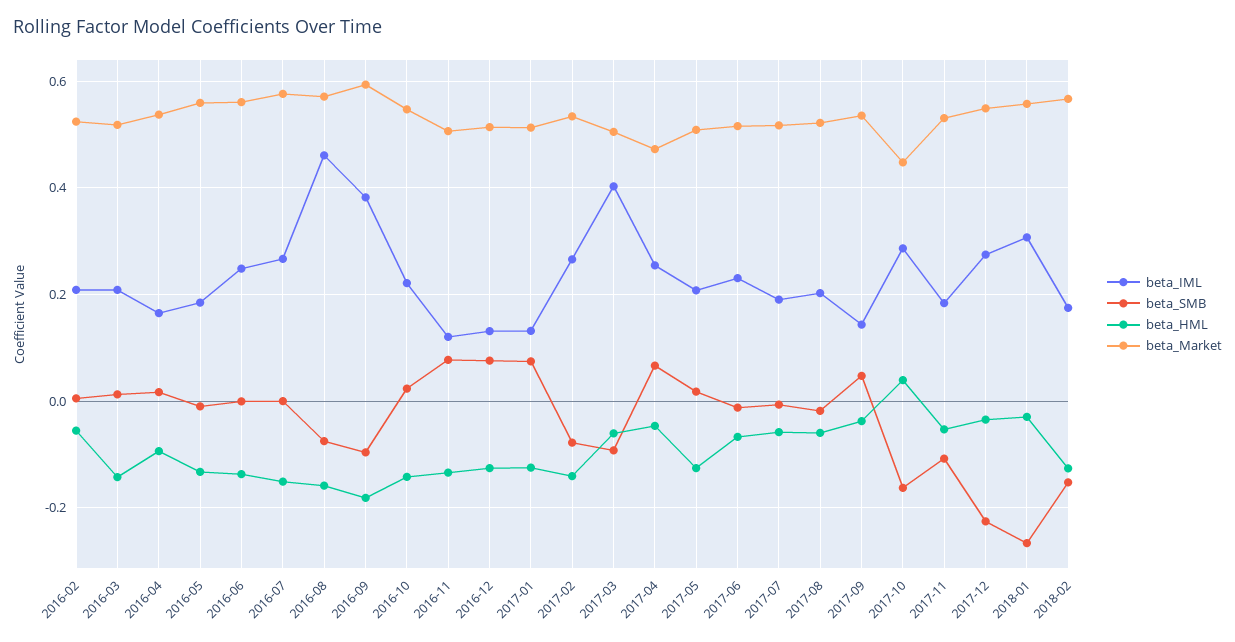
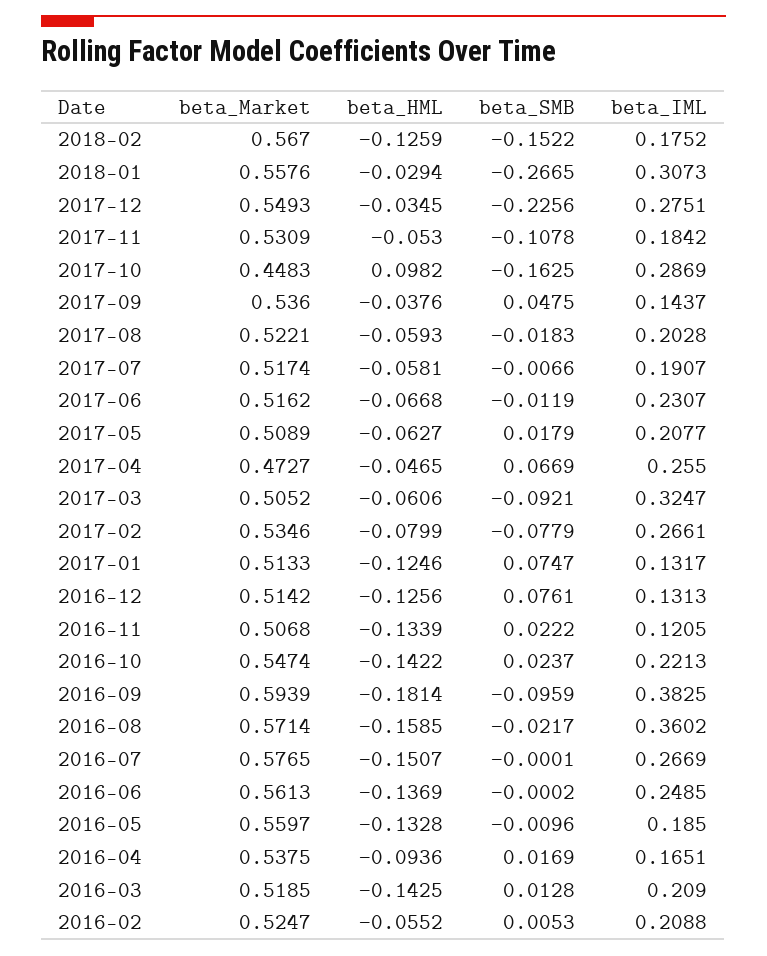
beta_IML, 2016-08: 0.46 -> 0.3602
beta_SMB, 2016-08: -0.08 -> -0.0217
beta_SMB, 2016-11: 0.08 -> 0.0222
beta_HML, 2017-02: -0.14 -> -0.0799
beta_IML, 2017-03: 0.4 -> 0.3247
beta_HML, 2017-05: -0.12 -> -0.0627
beta_HML, 2017-10: 0.04 -> 0.0982

